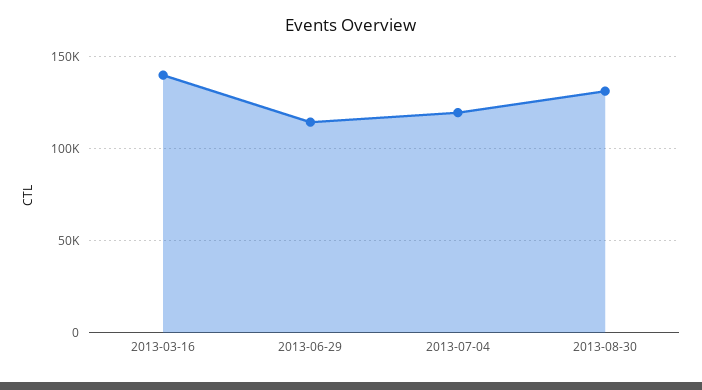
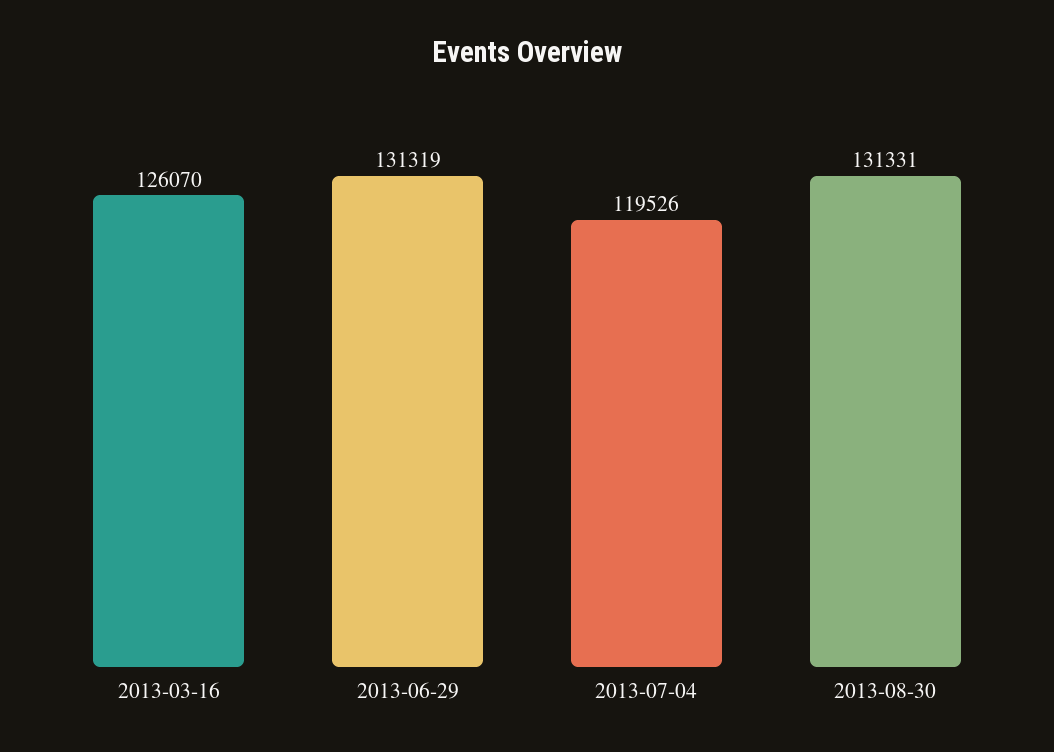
2013-03-16: 140000 -> 126070
2013-06-29: 115000 -> 131319

